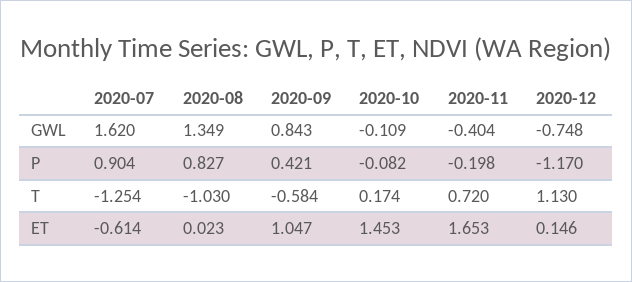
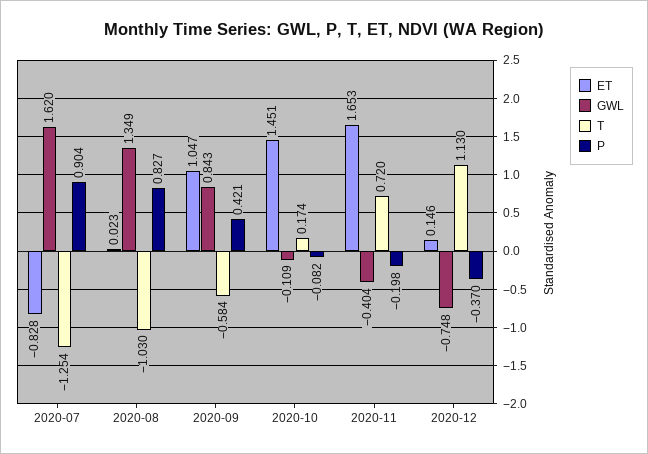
P, 2020-12: -1.17 -> -0.37
ET, 2020-07: -0.614 -> -0.828
ET, 2020-10: 1.453 -> 1.451

